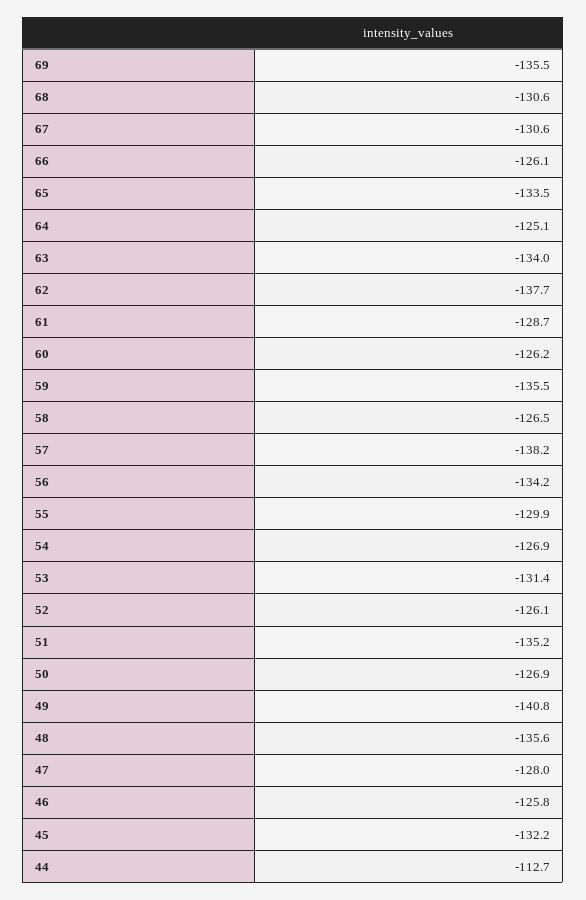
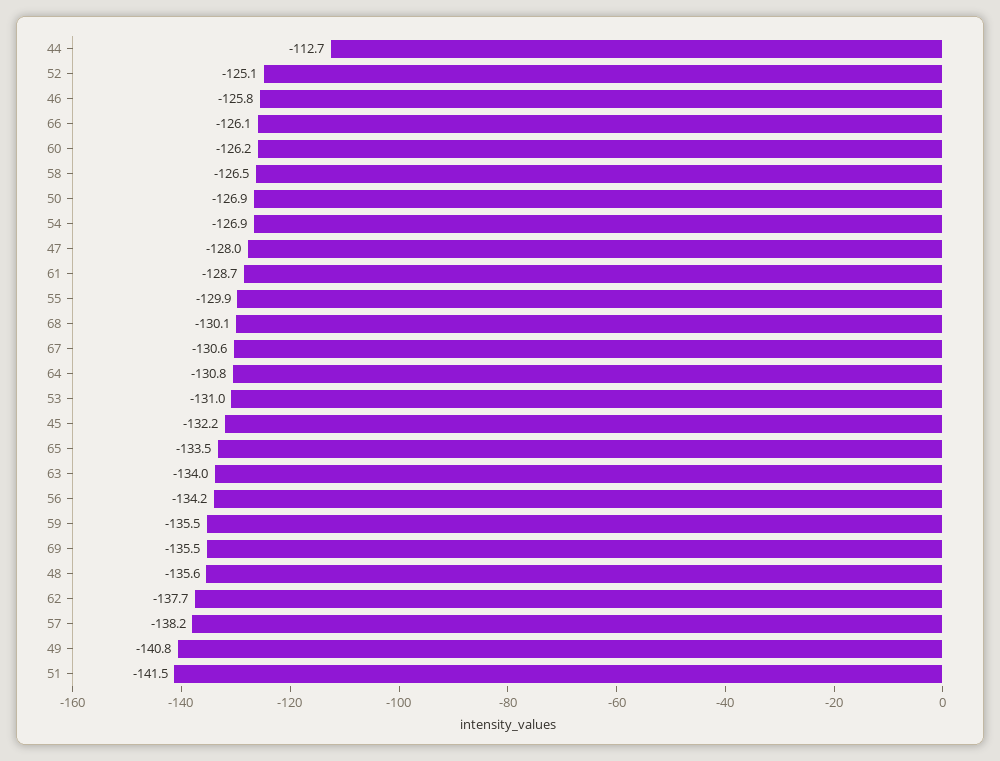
68: -130.6 -> -130.1
64: -125.1 -> -130.8
53: -131.4 -> -131
52: -126.1 -> -125.1
51: -135.2 -> -141.5

